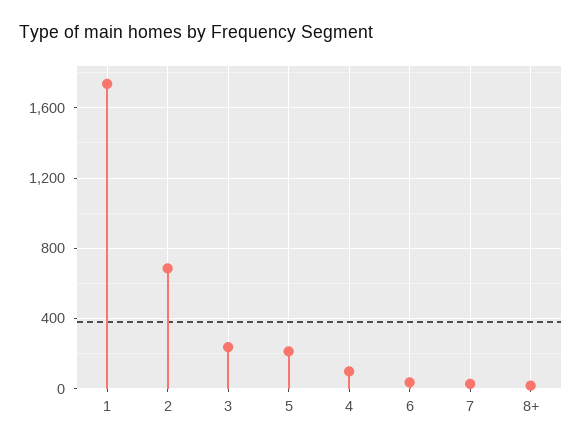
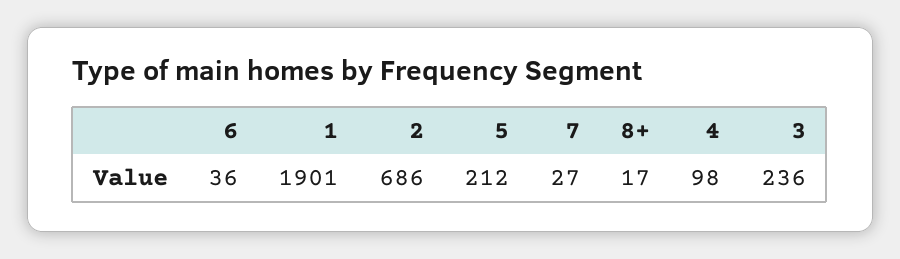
1: 1750 -> 1901

